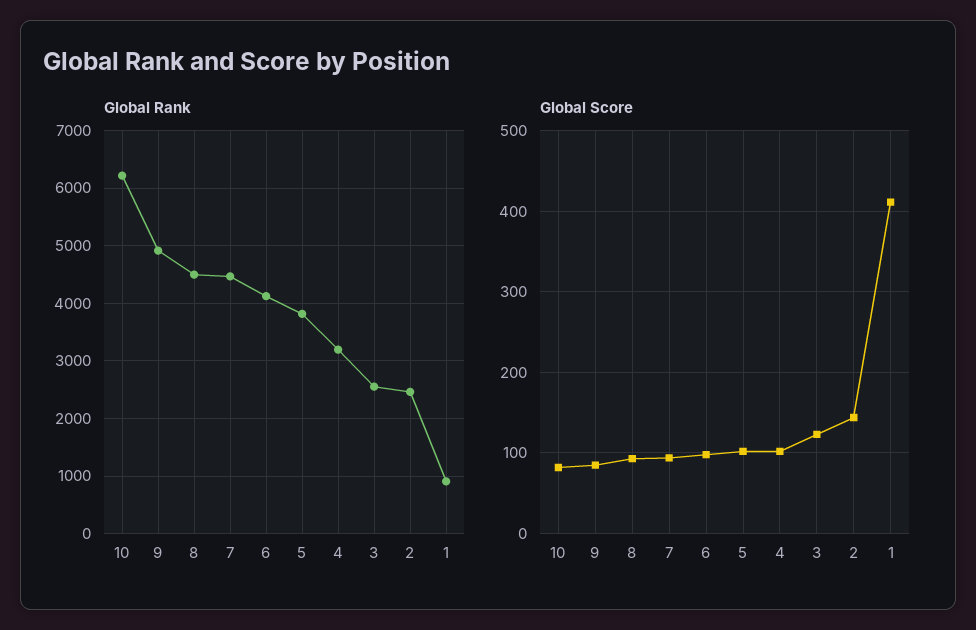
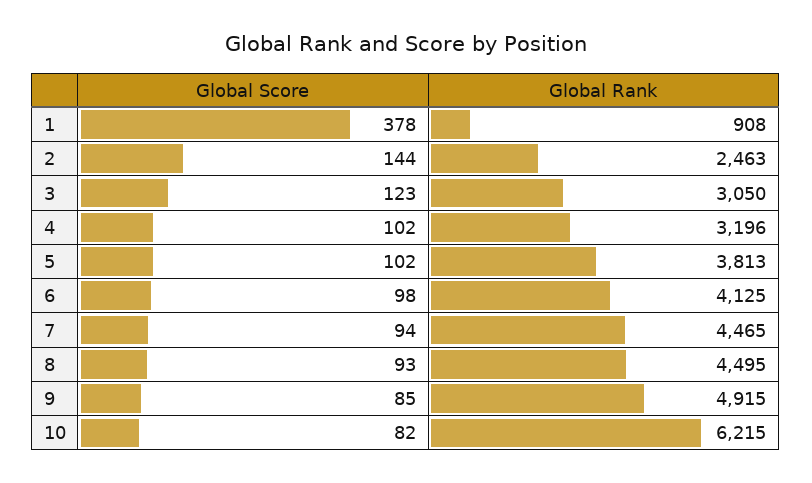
Global Rank, 3: 2600 -> 3050
Global Score, 1: 410 -> 378

